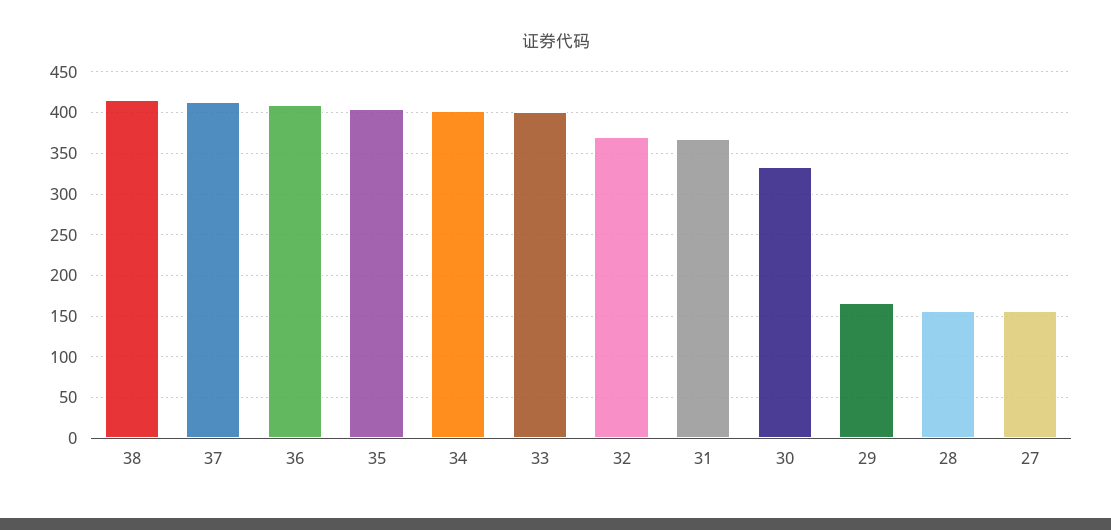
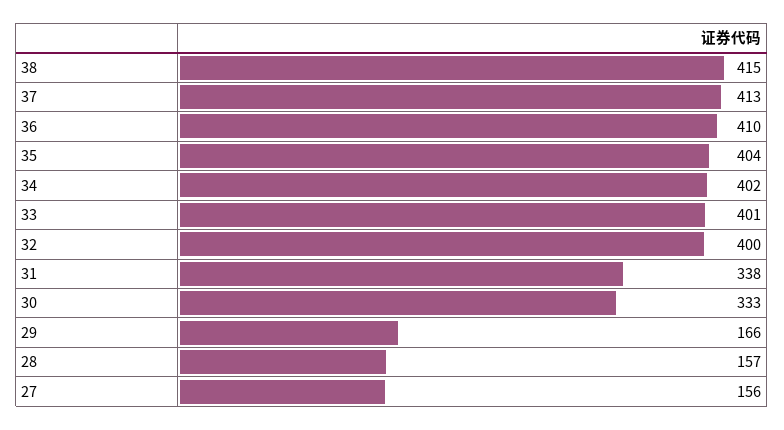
32: 370 -> 400
31: 370 -> 338

